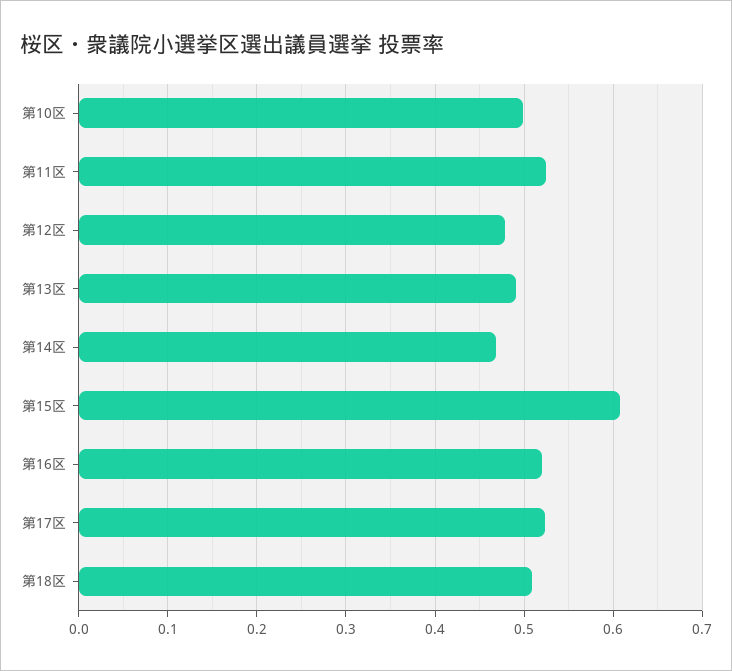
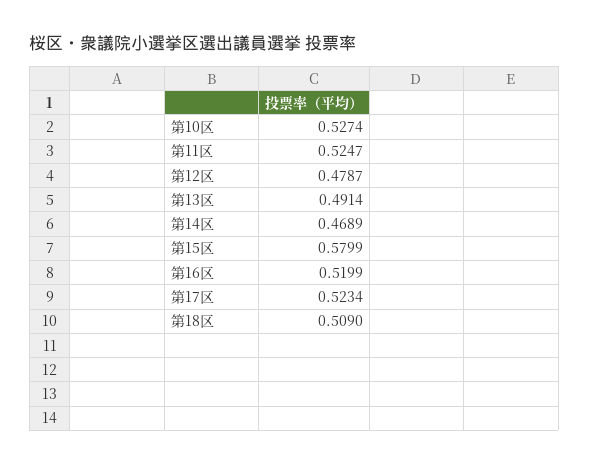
第10区: 0.5 -> 0.5274
第15区: 0.61 -> 0.5799

